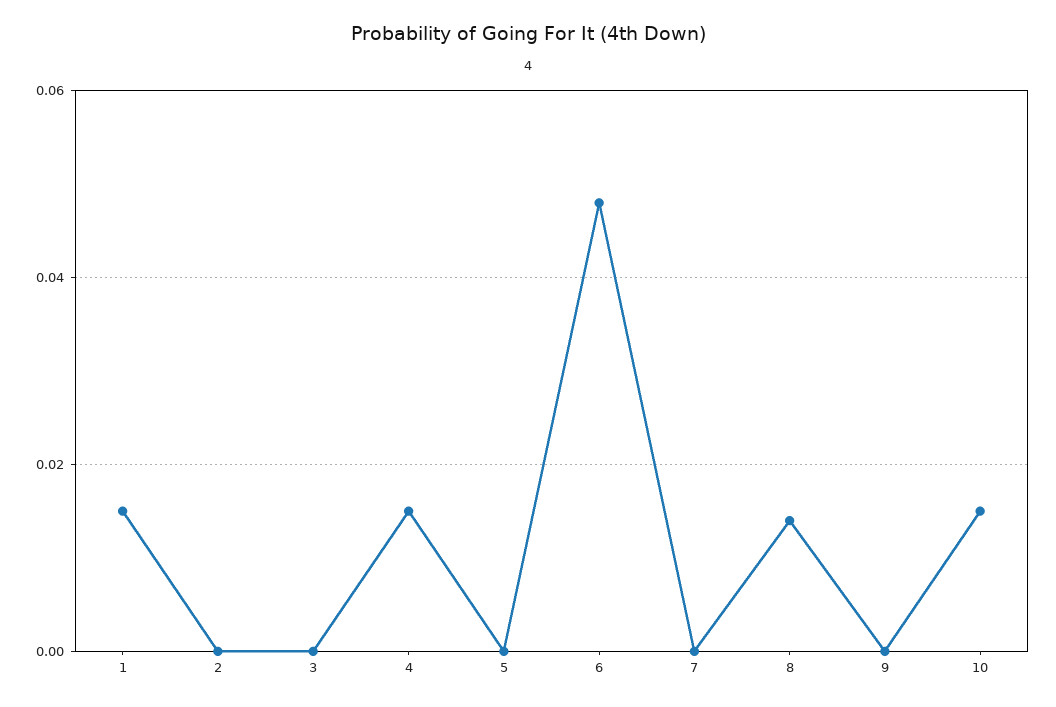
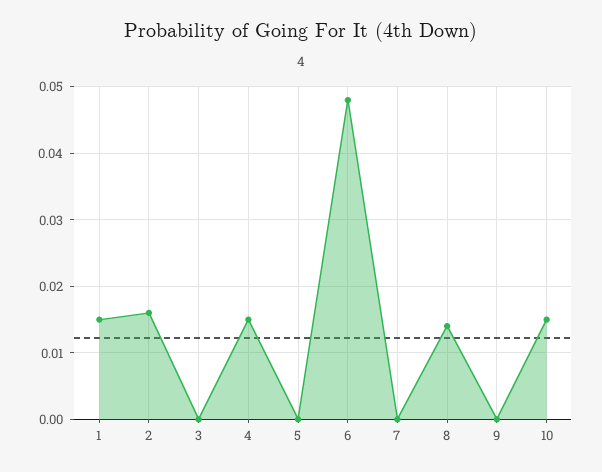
2: 0 -> 0.016

